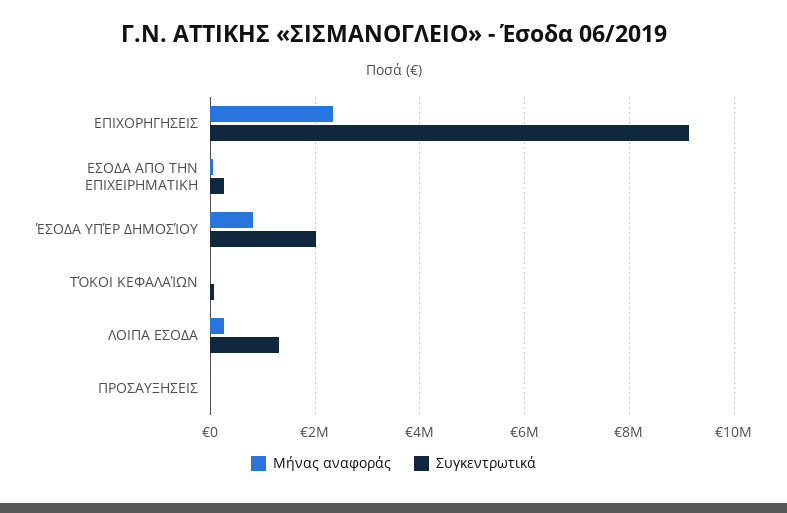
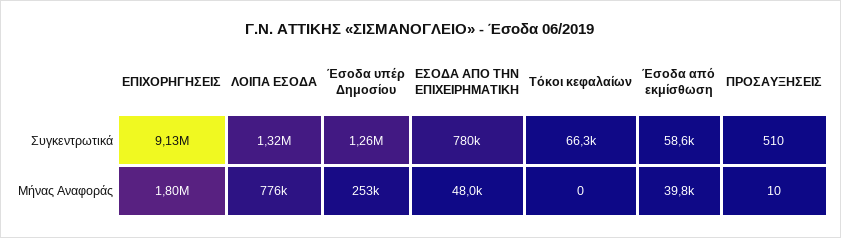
Μήνας αναφοράς, ΕΠΙΧΟΡΗΓΗΣΕΙΣ: 2400000 -> 1800000
Συγκεντρωτικά, ΕΣΟΔΑ ΑΠΟ ΤΗΝ ΕΠΙΧΕΙΡΗΜΑΤΙΚΗ: 200000 -> 780000
Μήνας αναφοράς, ΈΣΟΔΑ ΥΠΈΡ ΔΗΜΟΣΊΟΥ: 800000 -> 253000
Συγκεντρωτικά, ΈΣΟΔΑ ΥΠΈΡ ΔΗΜΟΣΊΟΥ: 2000000 -> 1260000
Μήνας αναφοράς, ΛΟΙΠΑ ΕΣΟΔΑ: 200000 -> 776000
Συγκεντρωτικά, Έσοδα από εκμίσθωση: none -> 58600
Μήνας αναφοράς, Έσοδα από εκμίσθωση: none -> 39800

